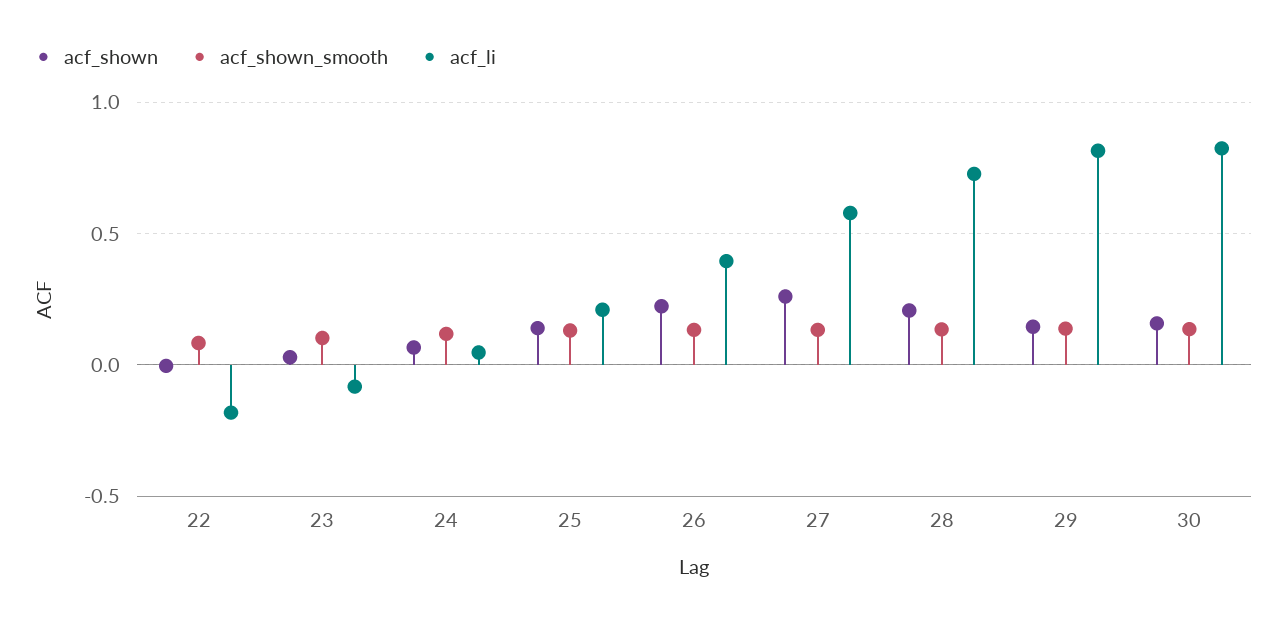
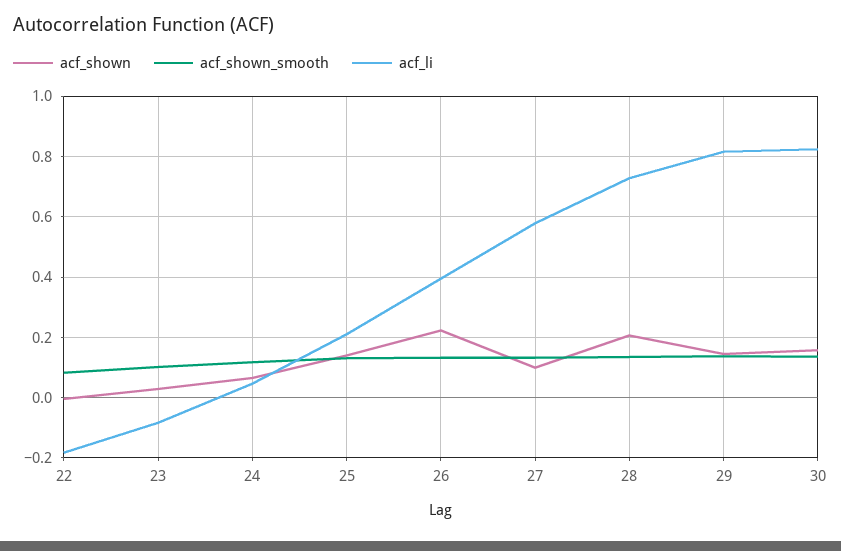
acf_shown, 27: 0.25 -> 0.1

